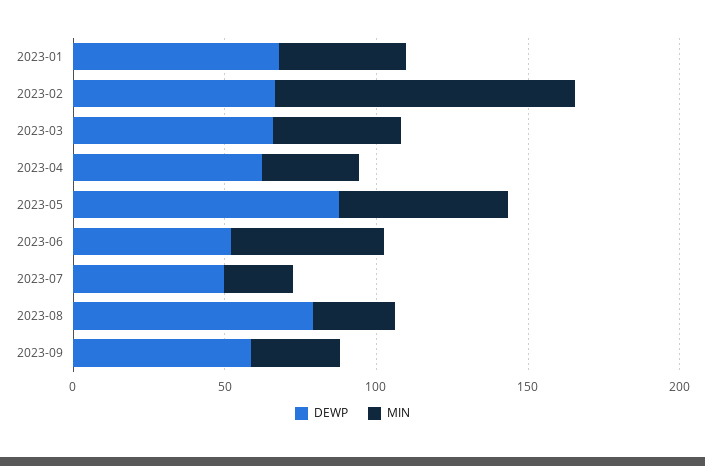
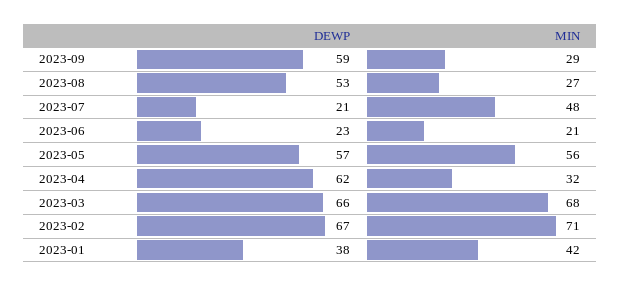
DEWP, 2023-01: 70 -> 38
MIN, 2023-02: 100 -> 71
MIN, 2023-03: 40 -> 68
DEWP, 2023-05: 90 -> 57
DEWP, 2023-06: 50 -> 23
MIN, 2023-06: 50 -> 21
DEWP, 2023-07: 50 -> 21
MIN, 2023-07: 20 -> 48
DEWP, 2023-08: 80 -> 53

